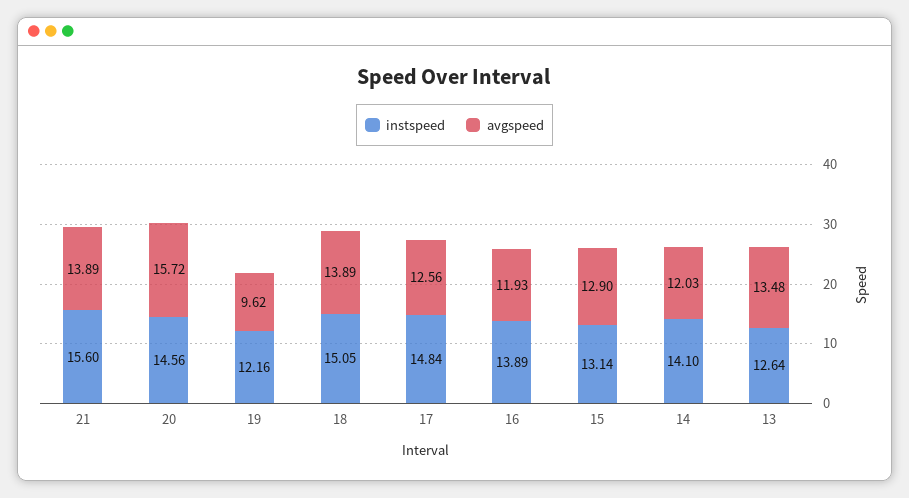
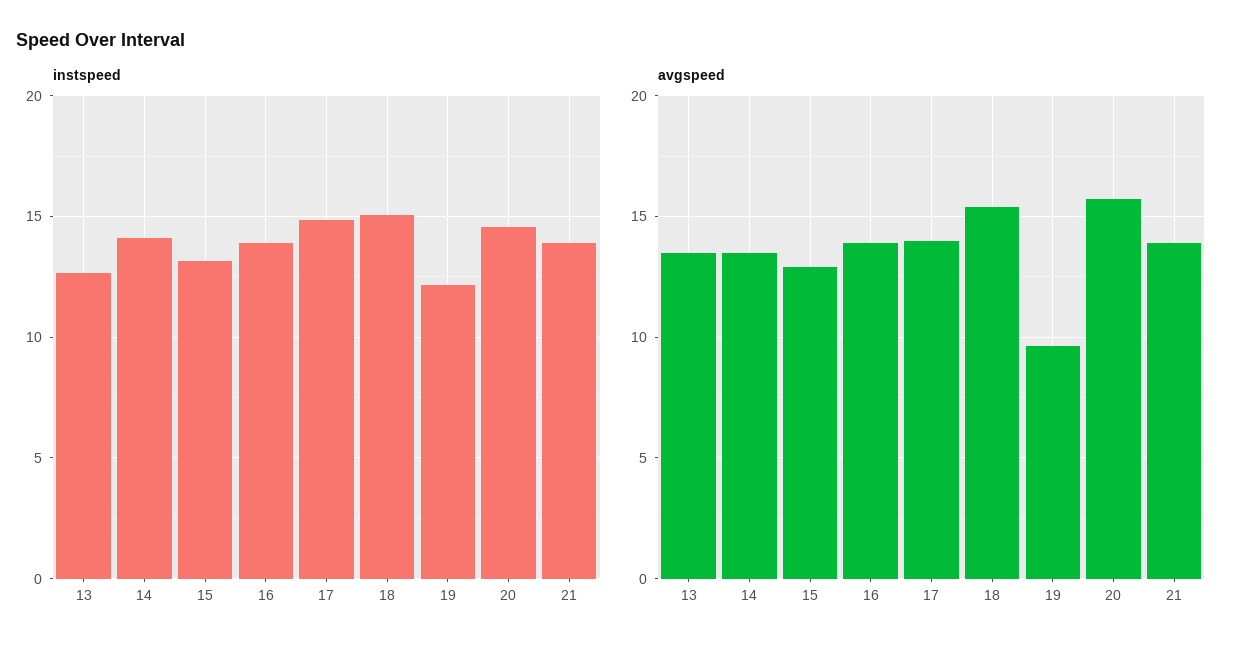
instspeed, 21: 15.6 -> 14
avgspeed, 18: 13.89 -> 15.5
avgspeed, 17: 12.56 -> 14
avgspeed, 16: 11.93 -> 14
avgspeed, 14: 12.03 -> 13.5

